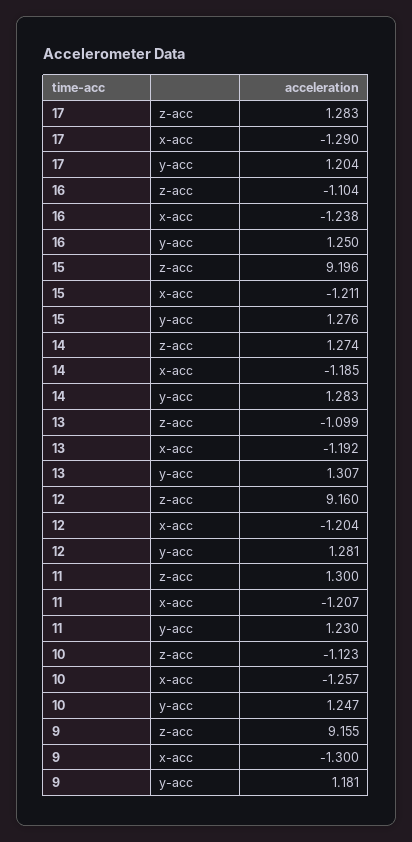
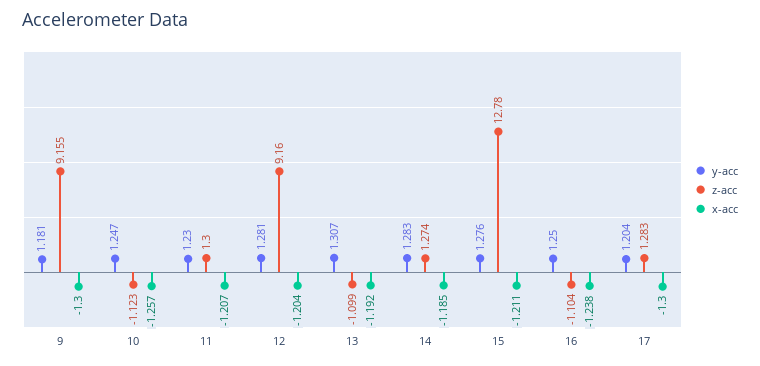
x-acc, 17: -1.29 -> -1.3
z-acc, 15: 9.196 -> 12.78

